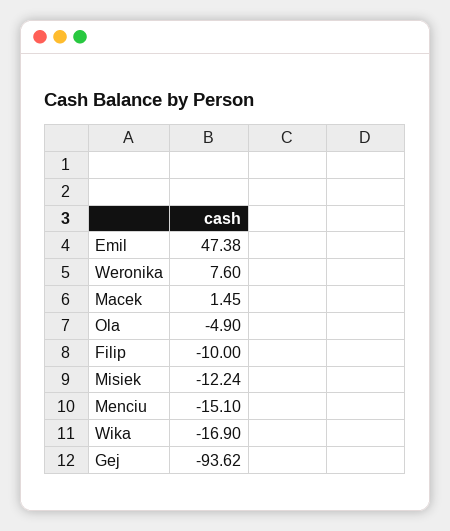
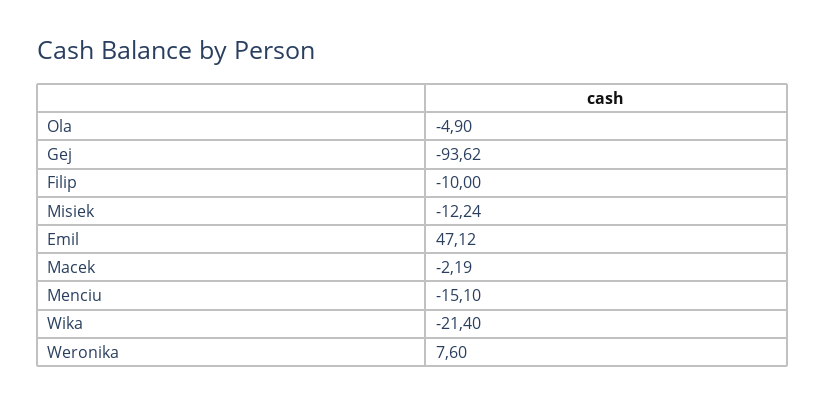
Emil: 47.38 -> 47.12
Macek: 1.45 -> -2.19
Wika: -16.9 -> -21.4

